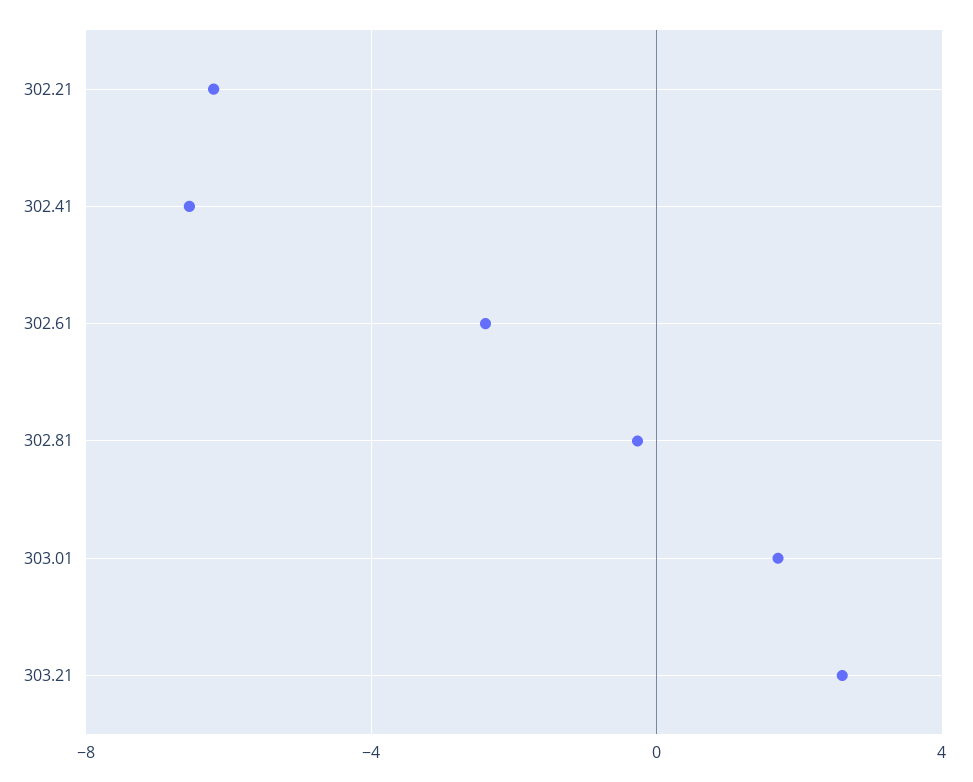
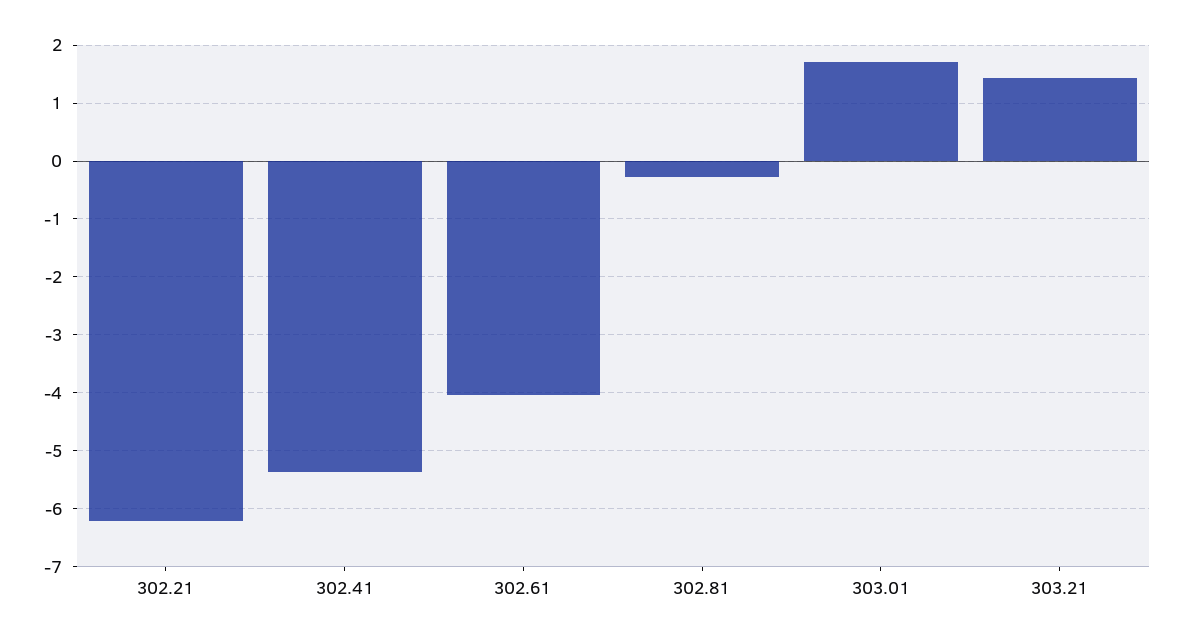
302.41: -6.5 -> -5.4
302.61: -2.5 -> -4
303.21: 2.5 -> 1.4

